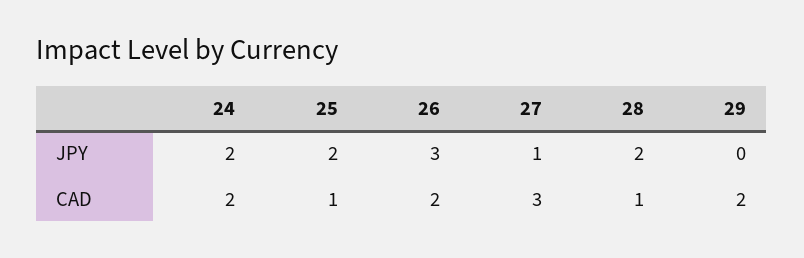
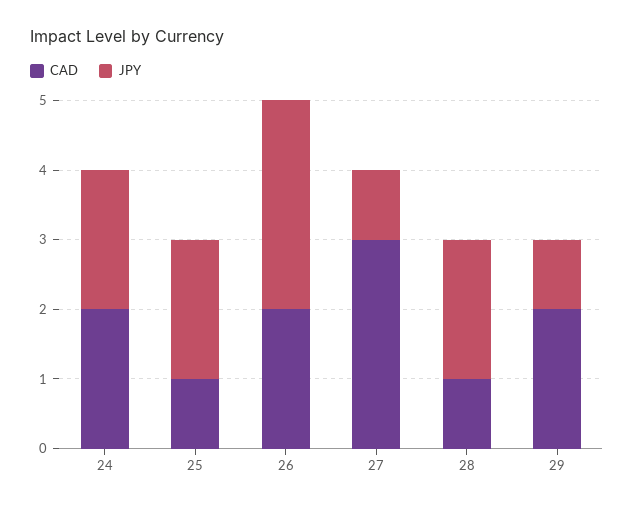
JPY, 29: 0 -> 1

